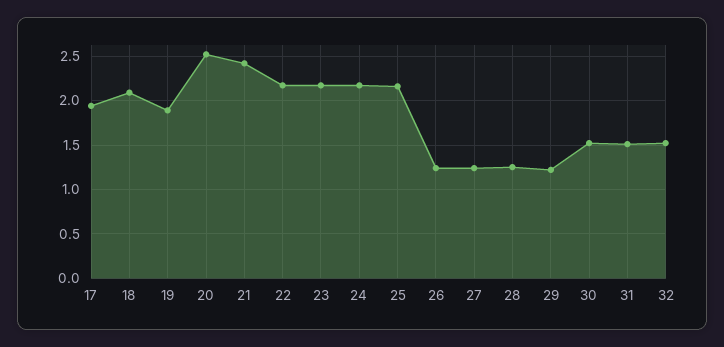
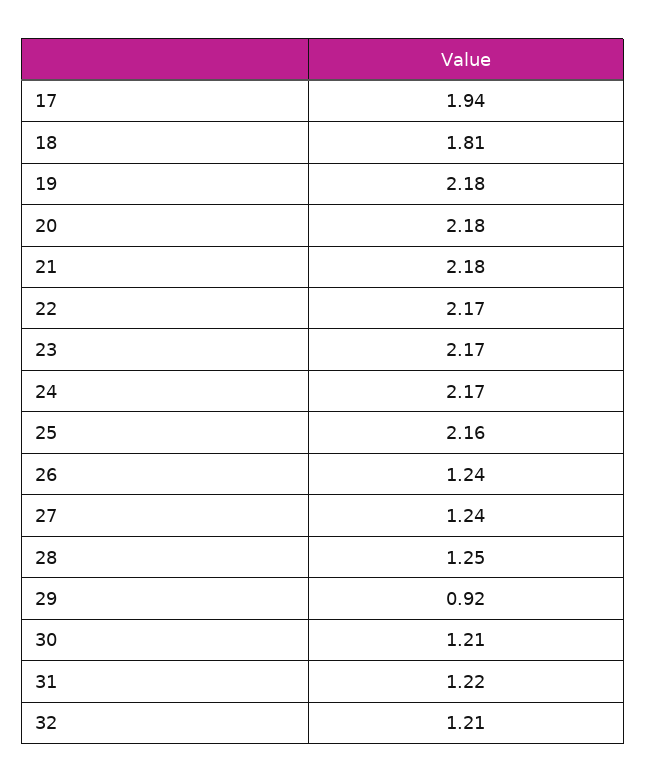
18: 2.1 -> 1.81
19: 1.9 -> 2.18
20: 2.5 -> 2.18
21: 2.4 -> 2.18
29: 1.2 -> 0.92
30: 1.5 -> 1.21
31: 1.5 -> 1.22
32: 1.5 -> 1.21

